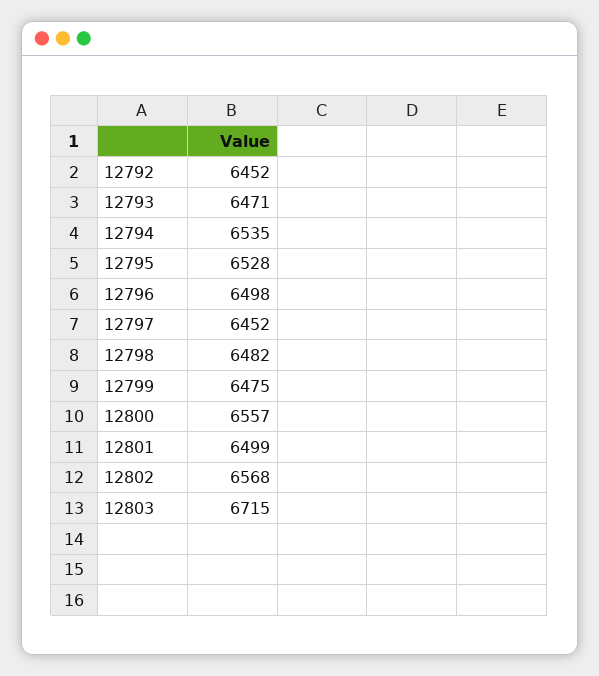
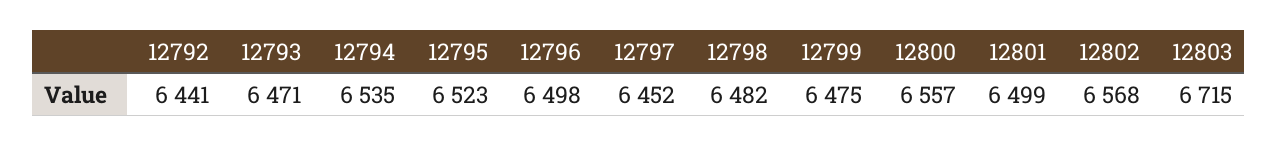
12792: 6452 -> 6441
12795: 6528 -> 6523

